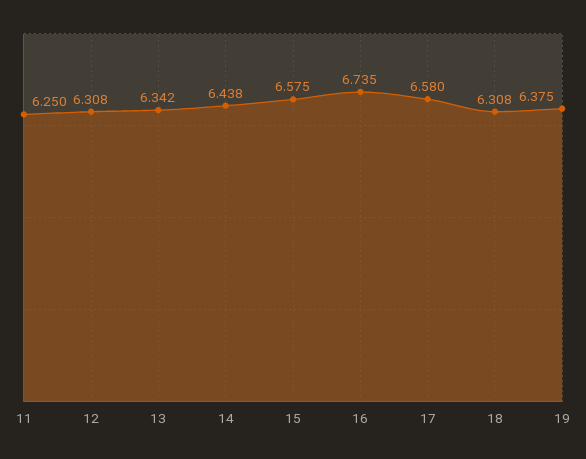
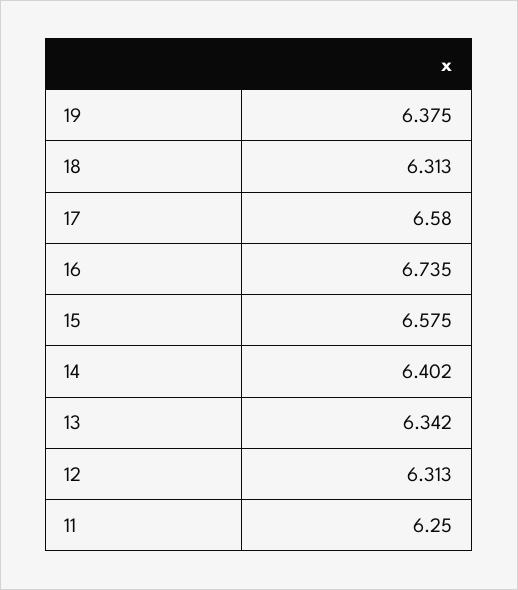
12: 6.308 -> 6.313
14: 6.438 -> 6.402
18: 6.308 -> 6.313

